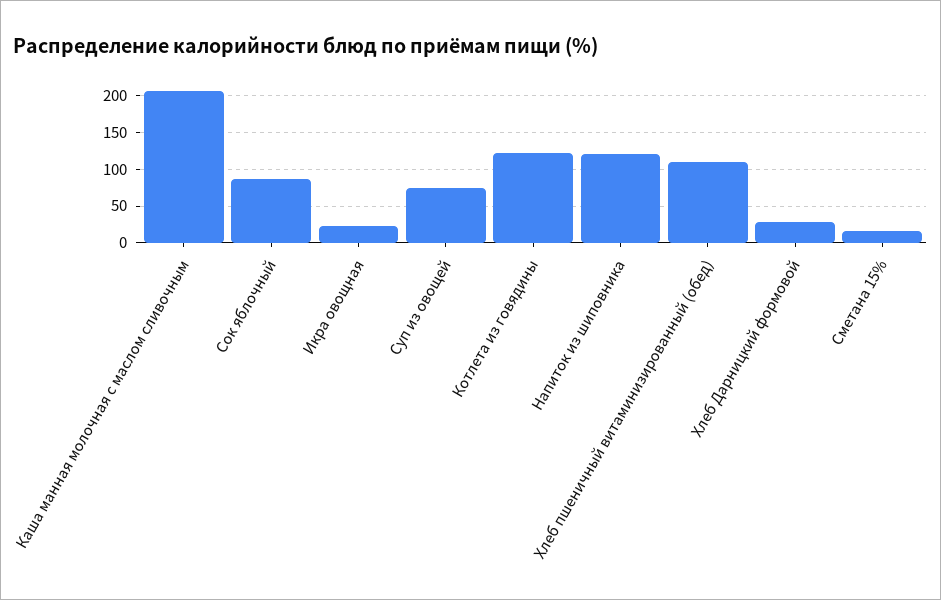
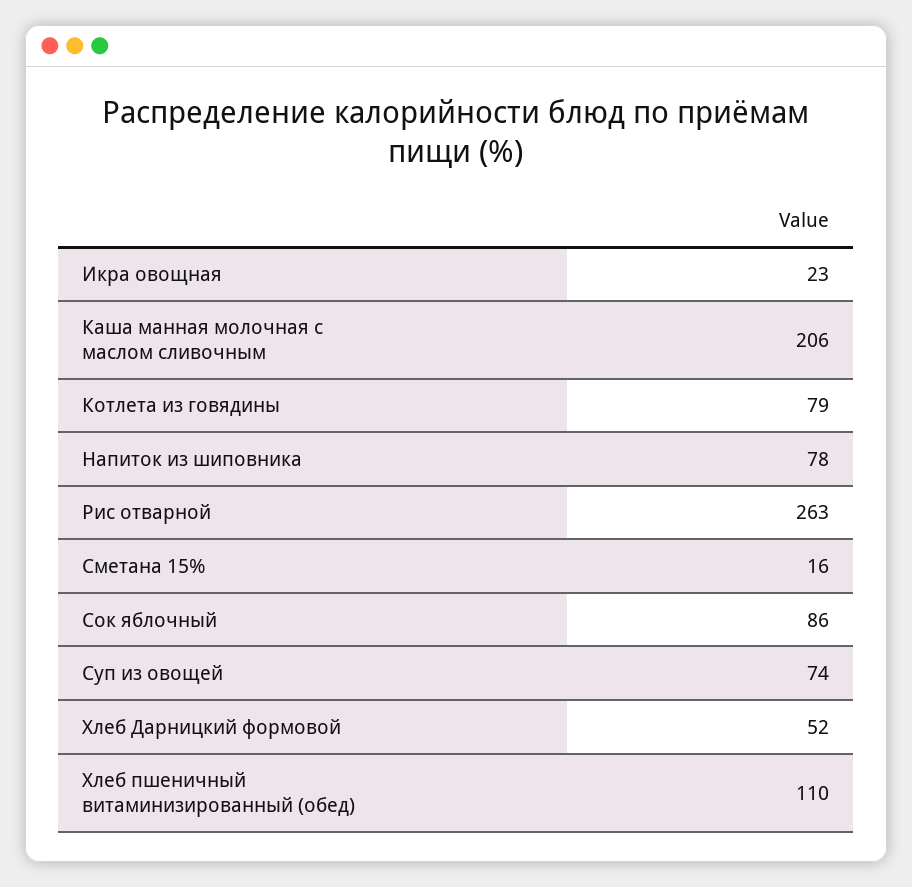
Котлета из говядины: 120 -> 79
Напиток из шиповника: 120 -> 78
Хлеб Дарницкий формовой: 30 -> 52
Рис отварной: none -> 263

